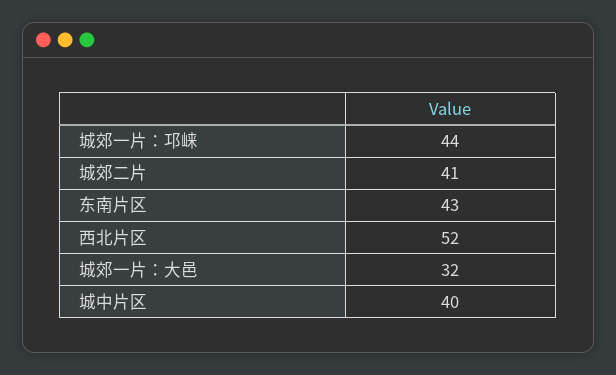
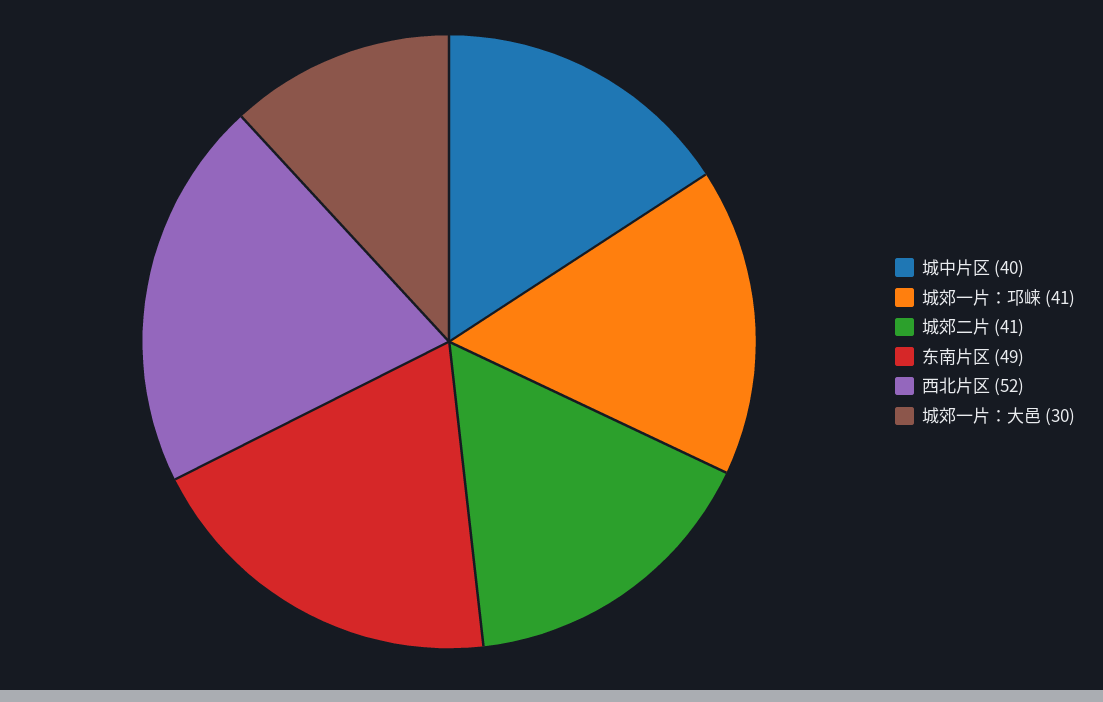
城郊一片：邛崃: 44 -> 41
东南片区: 43 -> 49
城郊一片：大邑: 32 -> 30

